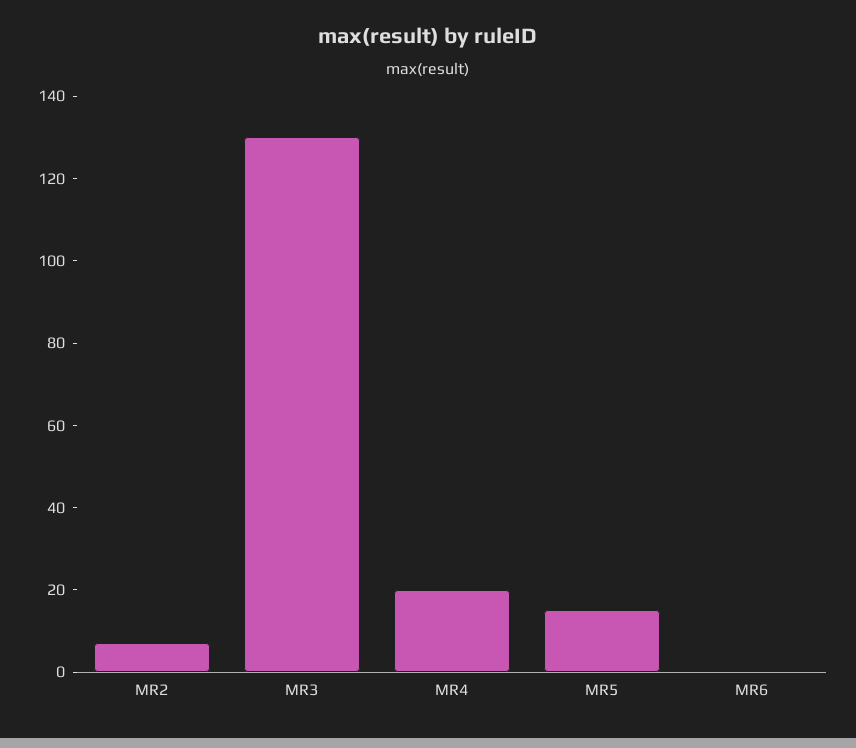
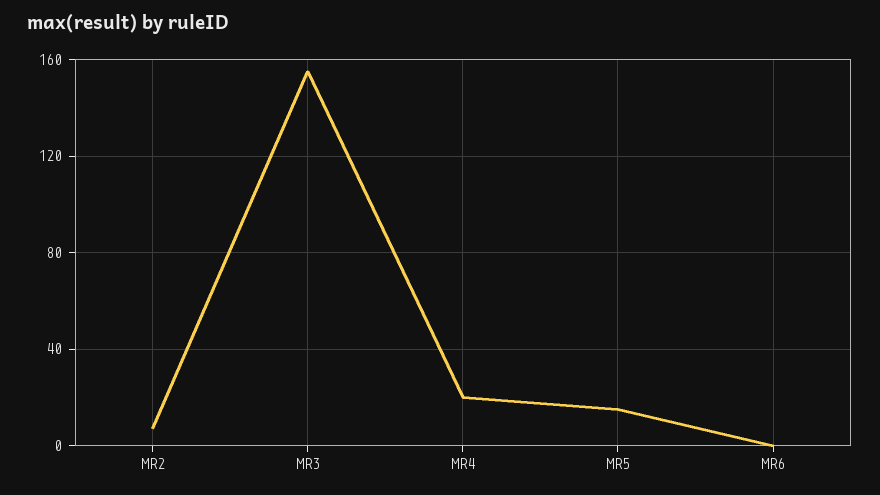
MR3: 130 -> 155

